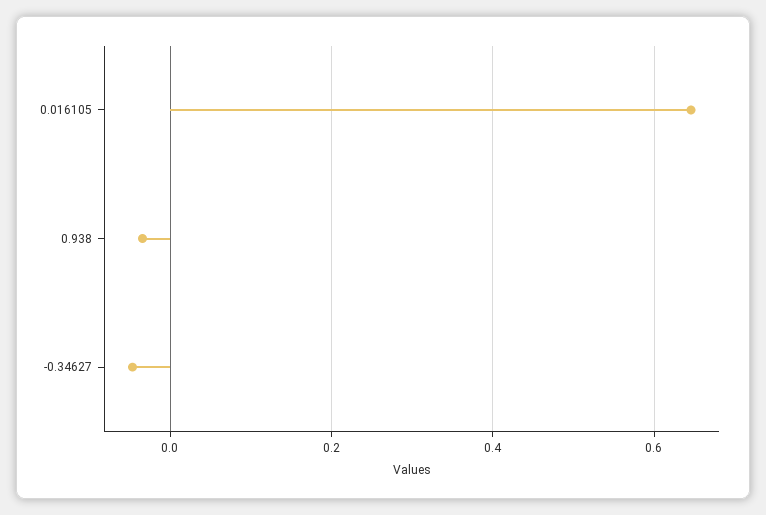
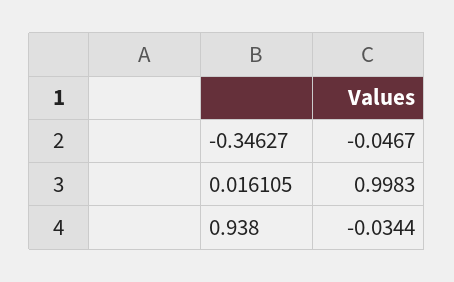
0.016105: 0.64 -> 0.9983

